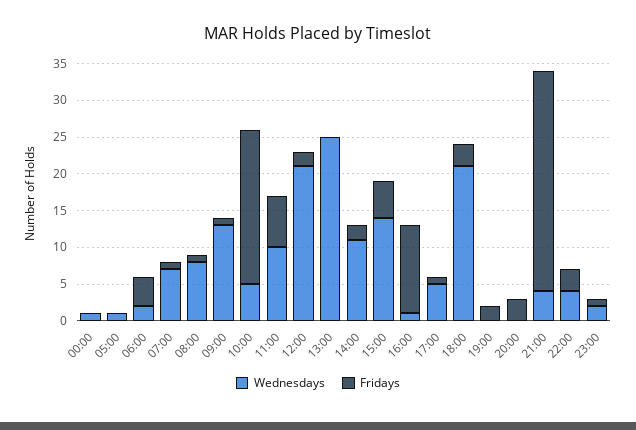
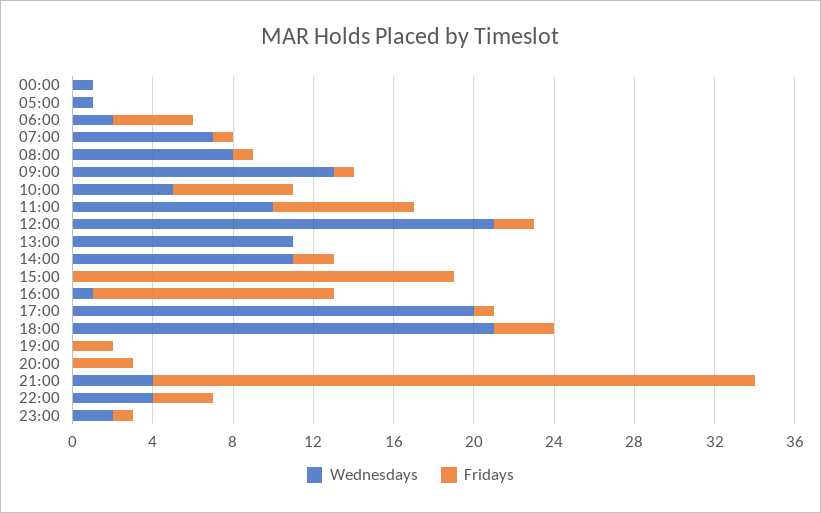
Fridays, 10:00: 20 -> 6
Wednesdays, 13:00: 25 -> 11
Wednesdays, 15:00: 15 -> 0
Fridays, 15:00: 5 -> 19
Wednesdays, 17:00: 5 -> 20

